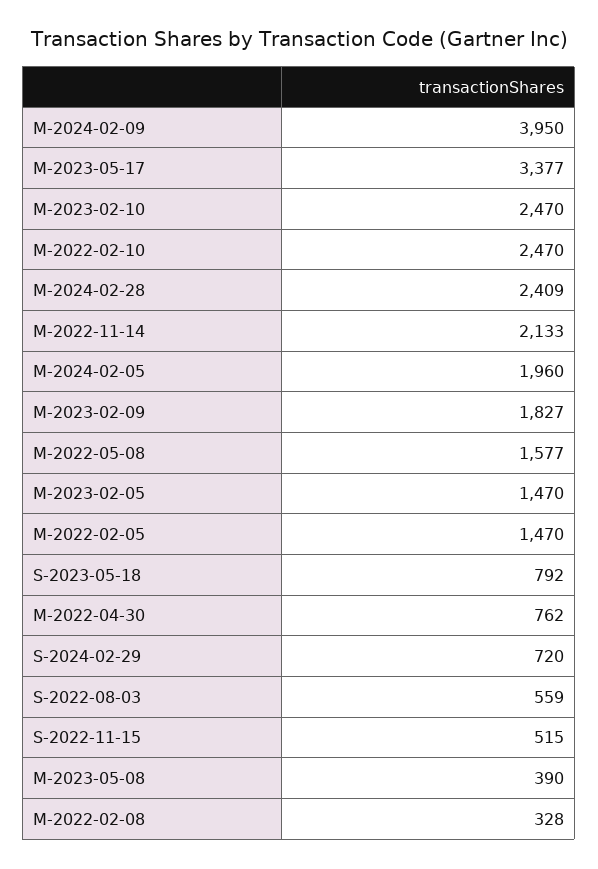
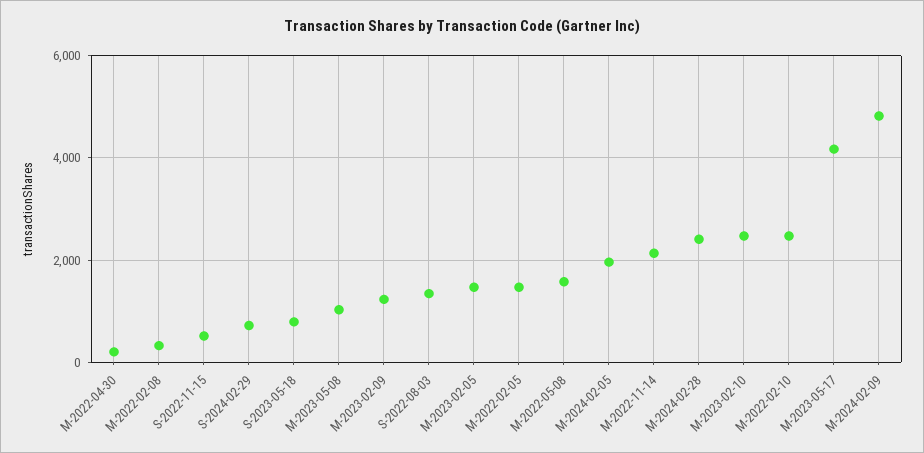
M-2024-02-09: 3950 -> 4800
M-2023-05-17: 3377 -> 4200
M-2023-02-09: 1827 -> 1200
M-2022-04-30: 762 -> 200
S-2022-08-03: 559 -> 1400
M-2023-05-08: 390 -> 1000

